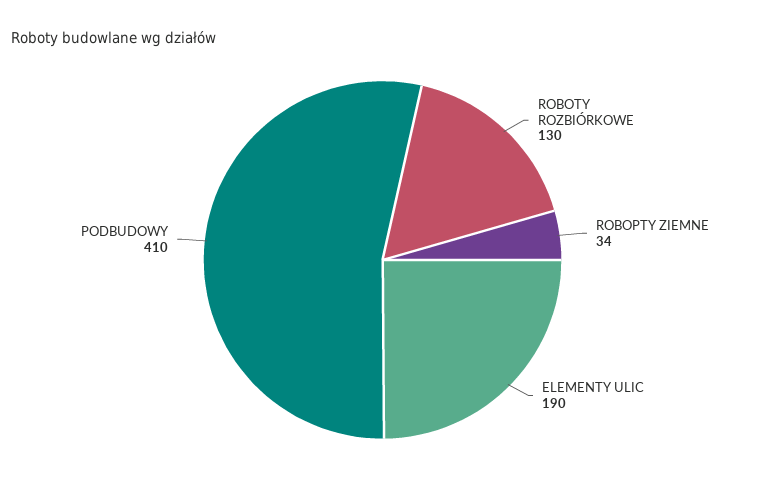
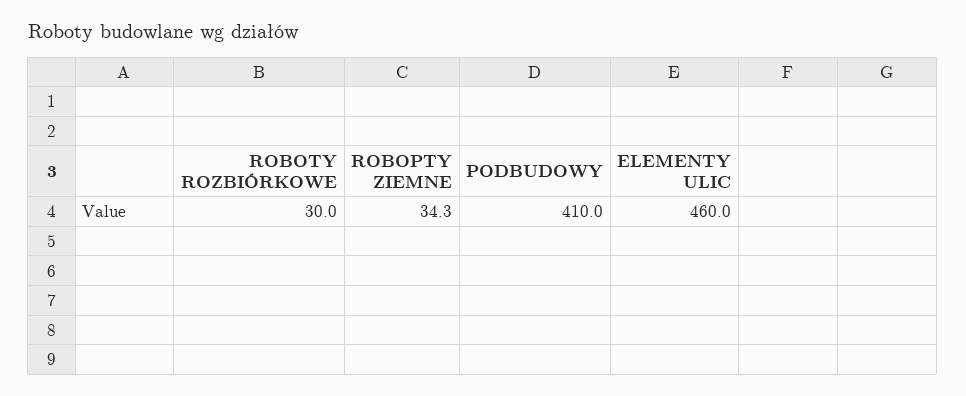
ROBOTY ROZBIÓRKOWE: 130 -> 30
ELEMENTY ULIC: 190 -> 460

